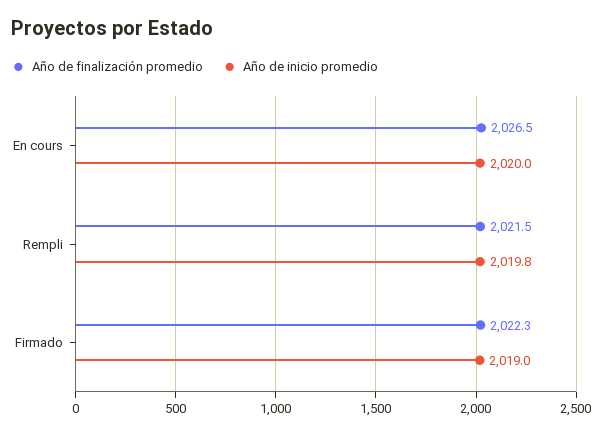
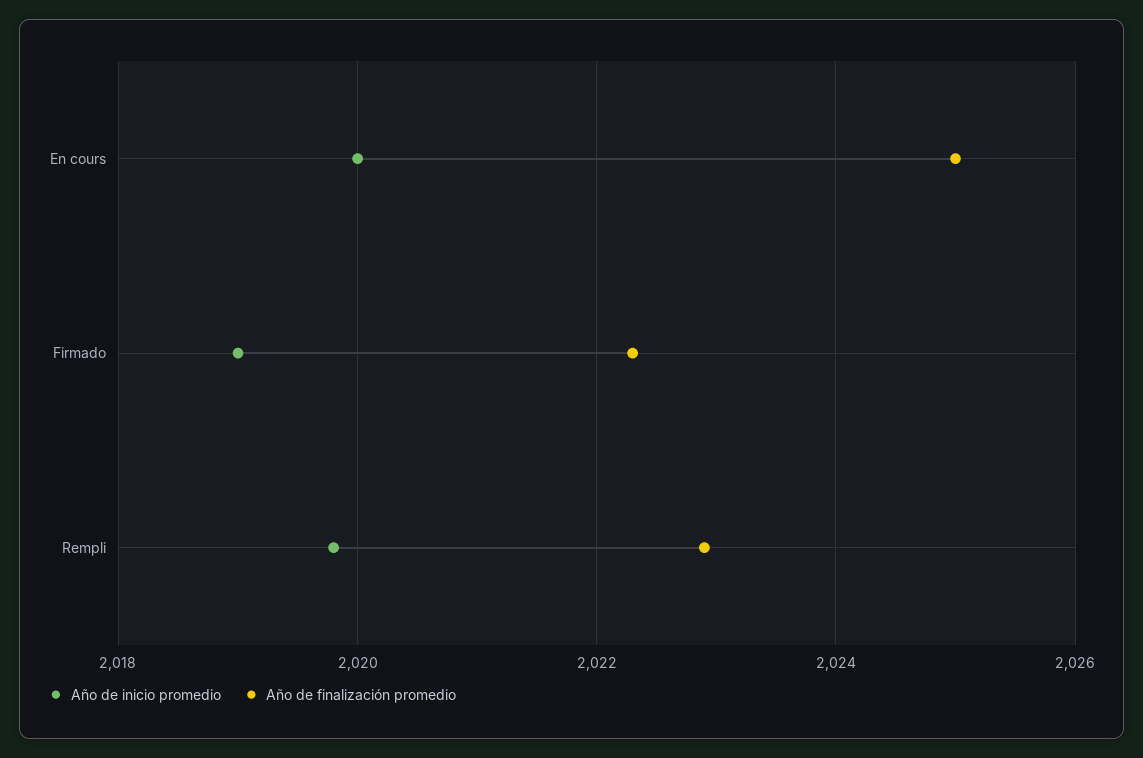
Año de finalización promedio, En cours: 2026.5 -> 2025
Año de finalización promedio, Rempli: 2021.5 -> 2023

